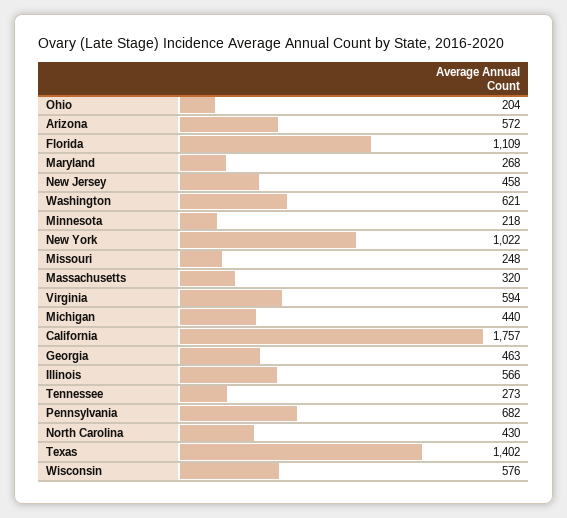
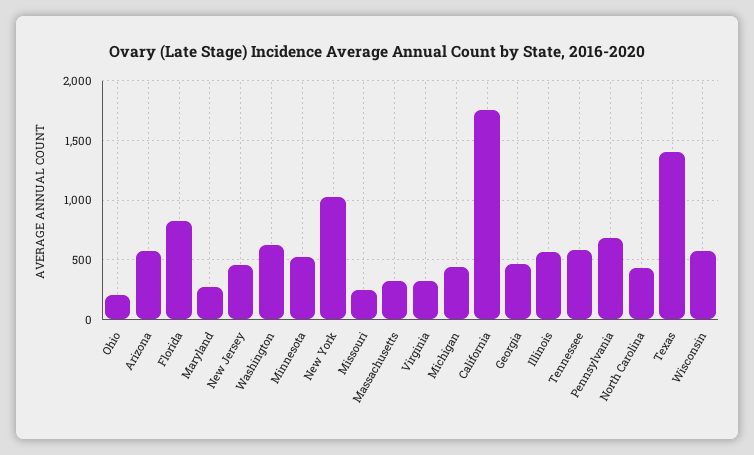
Florida: 1109 -> 800
Minnesota: 218 -> 500
Virginia: 594 -> 300
Tennessee: 273 -> 600

